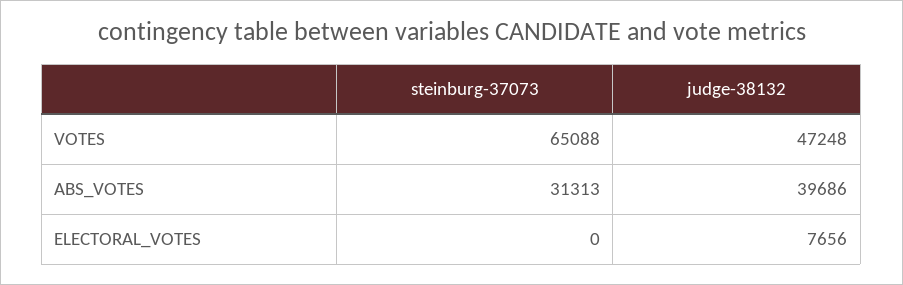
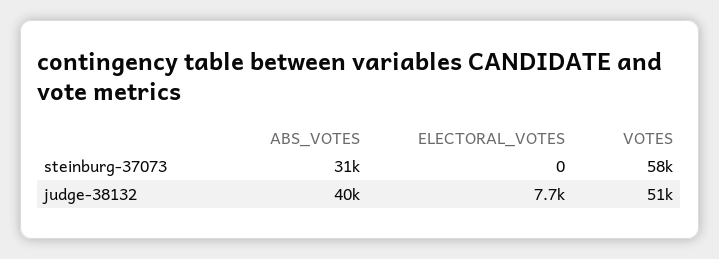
steinburg-37073, VOTES: 65088 -> 58000
judge-38132, VOTES: 47248 -> 51000

